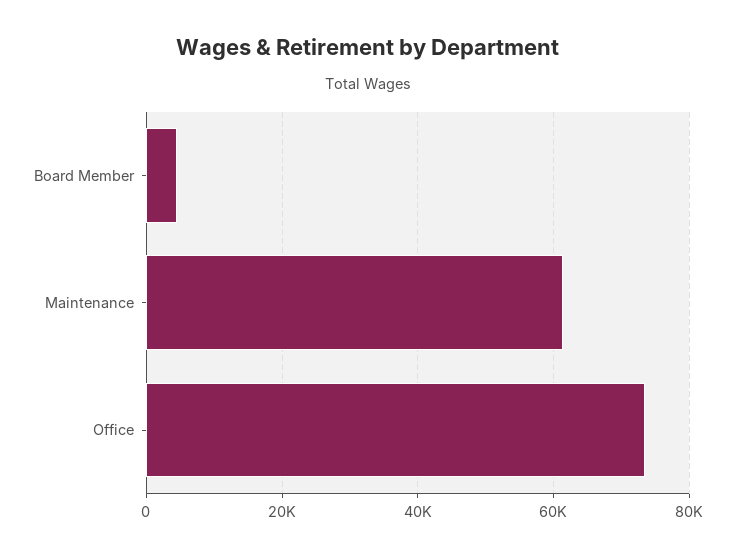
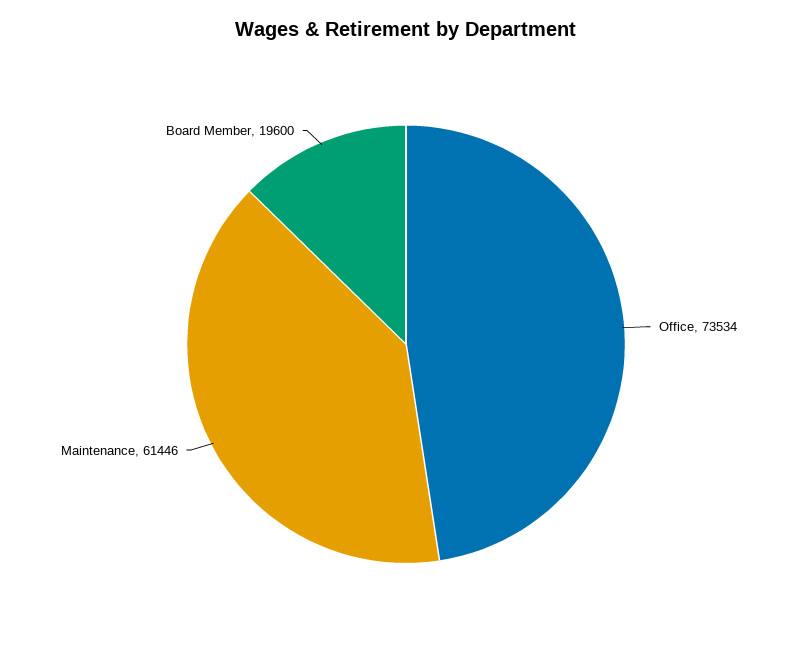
Board Member: 4000 -> 19600

